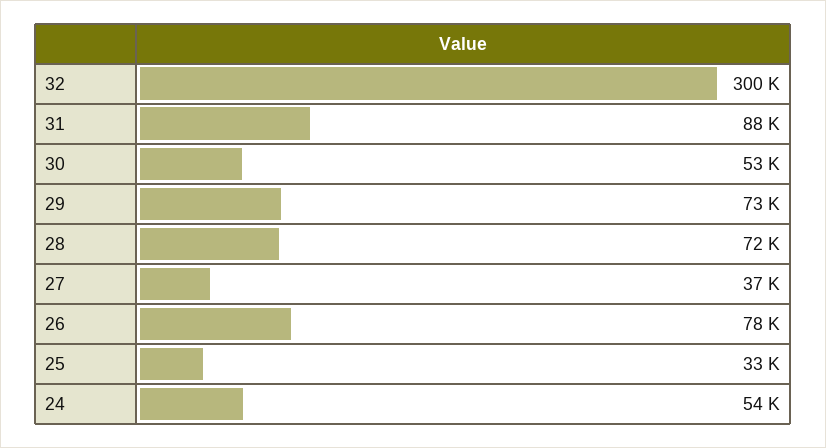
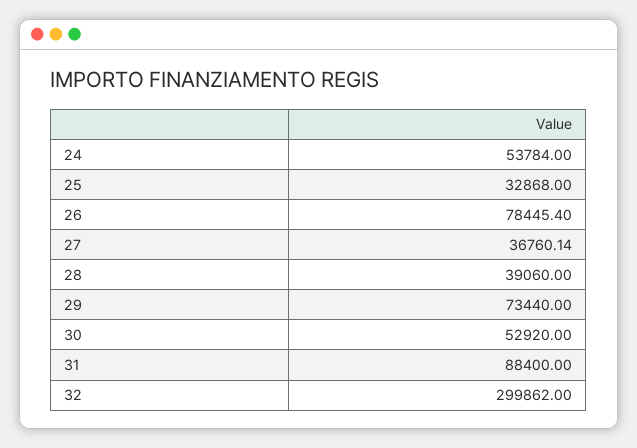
28: 72000 -> 39060

